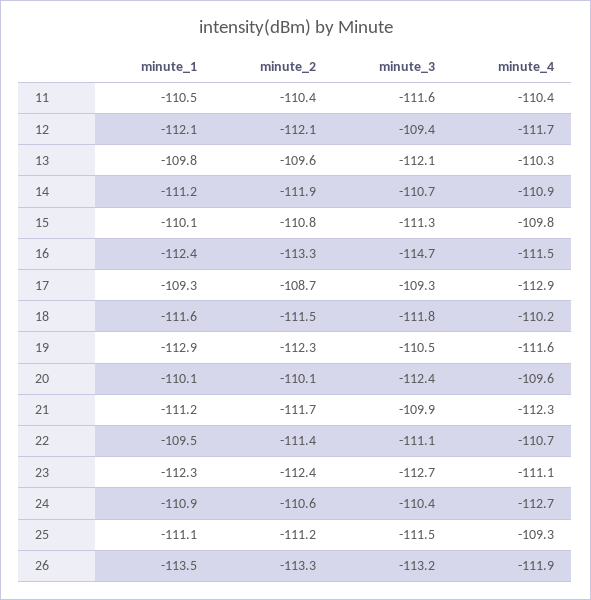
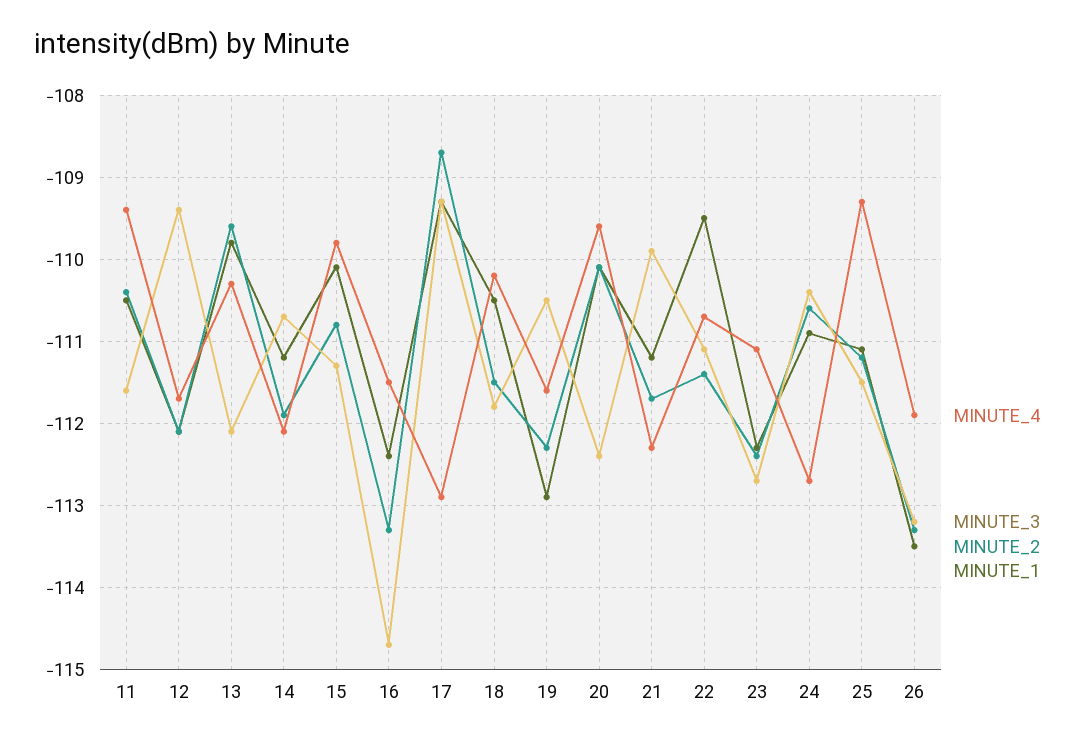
minute_4, 11: -110.4 -> -109.4
minute_4, 14: -110.9 -> -112.1
minute_1, 18: -111.6 -> -110.5

